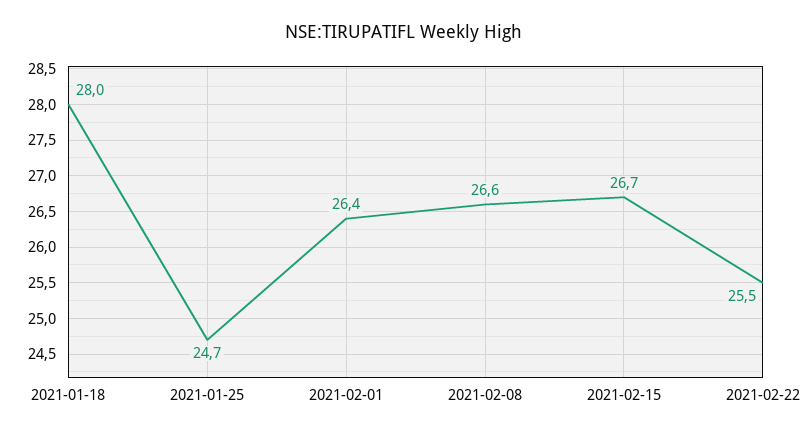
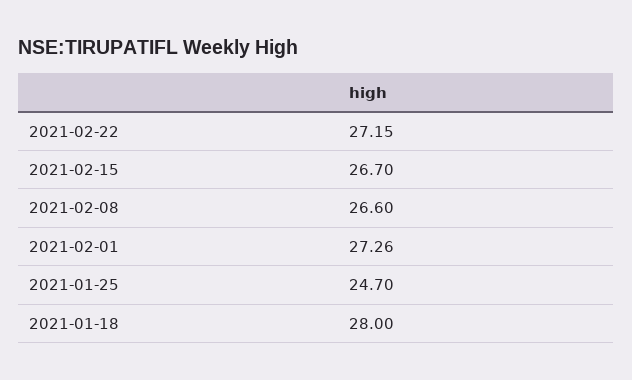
2021-02-01: 26.4 -> 27.26
2021-02-22: 25.5 -> 27.15

